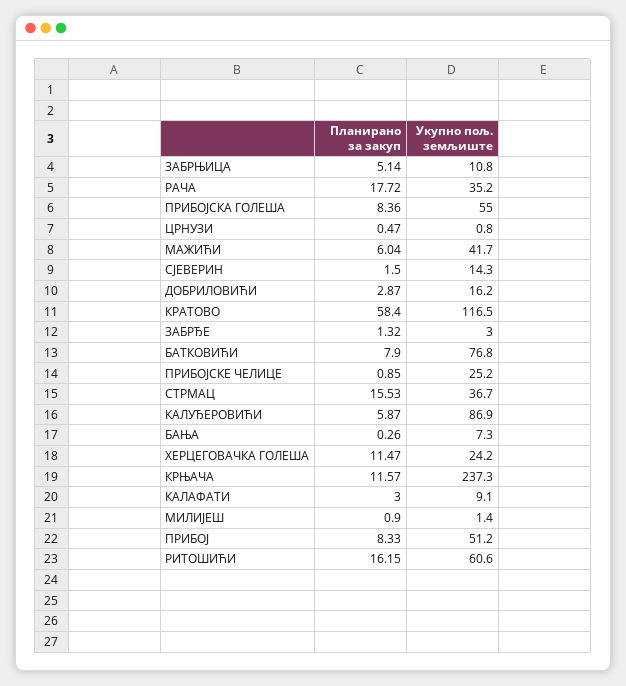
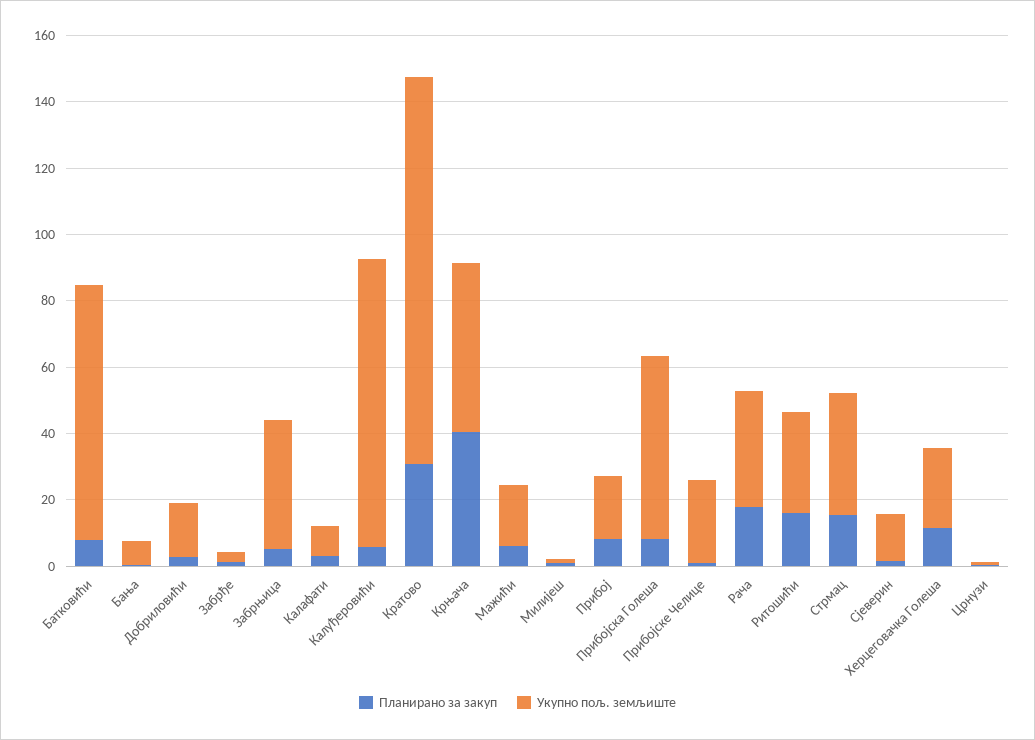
Укупно пољ. земљиште, ЗАБРЊИЦА: 10.8 -> 40
Укупно пољ. земљиште, МАЖИЋИ: 41.7 -> 20
Планирано за закуп, КРАТОВО: 58.4 -> 30
Планирано за закуп, КРЊАЧА: 11.57 -> 40
Укупно пољ. земљиште, КРЊАЧА: 237.3 -> 50
Укупно пољ. земљиште, ПРИБОЈ: 51.2 -> 20
Укупно пољ. земљиште, РИТОШИЋИ: 60.6 -> 30

